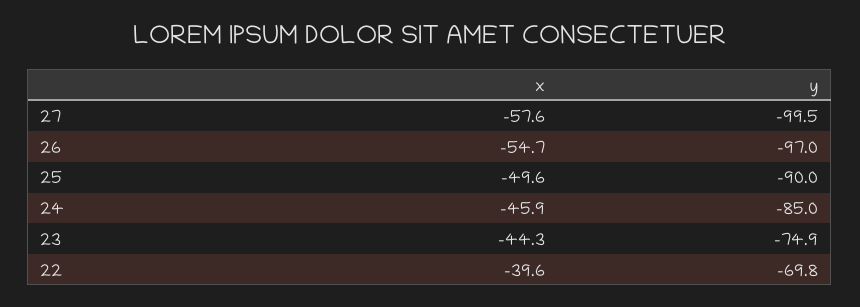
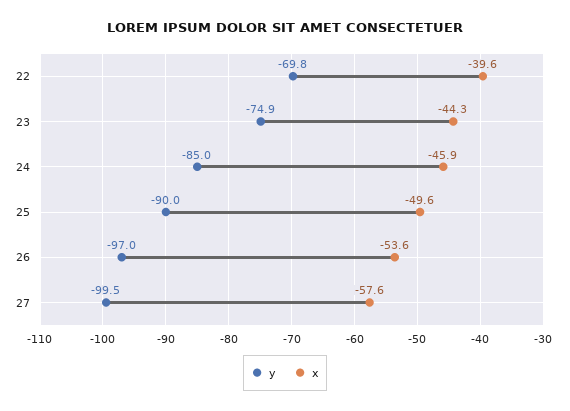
x, 26: -54.7 -> -53.6

